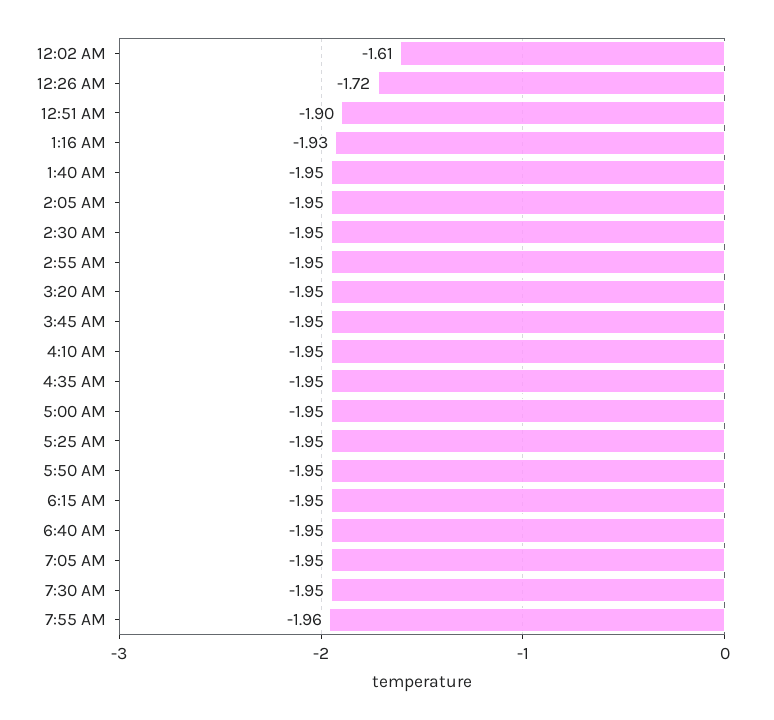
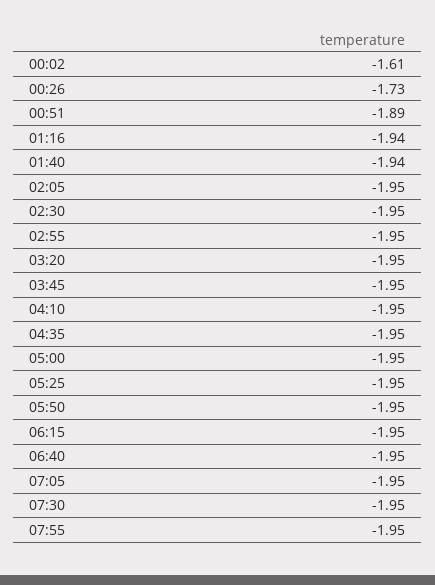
12:26 AM: -1.72 -> -1.73
12:51 AM: -1.9 -> -1.89
1:16 AM: -1.93 -> -1.94
1:40 AM: -1.95 -> -1.94
7:55 AM: -1.96 -> -1.95

